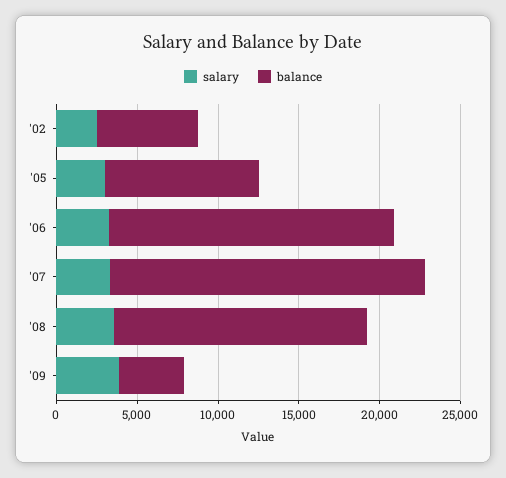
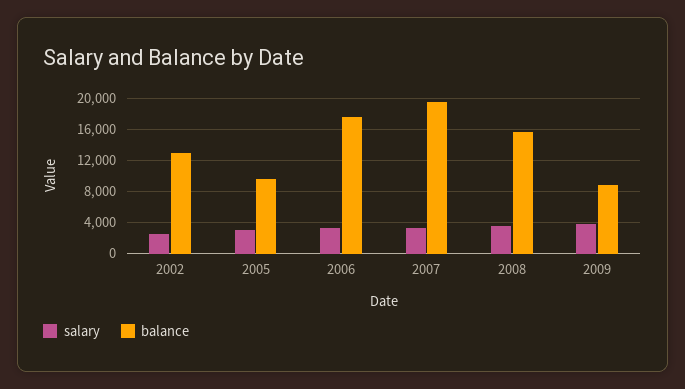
balance, '02: 6000 -> 13000
balance, '09: 4000 -> 9000

